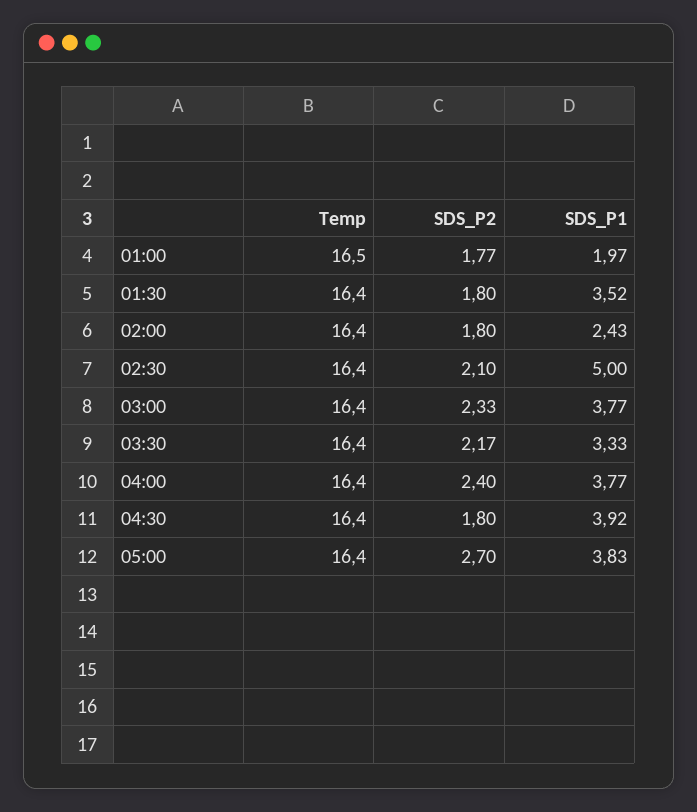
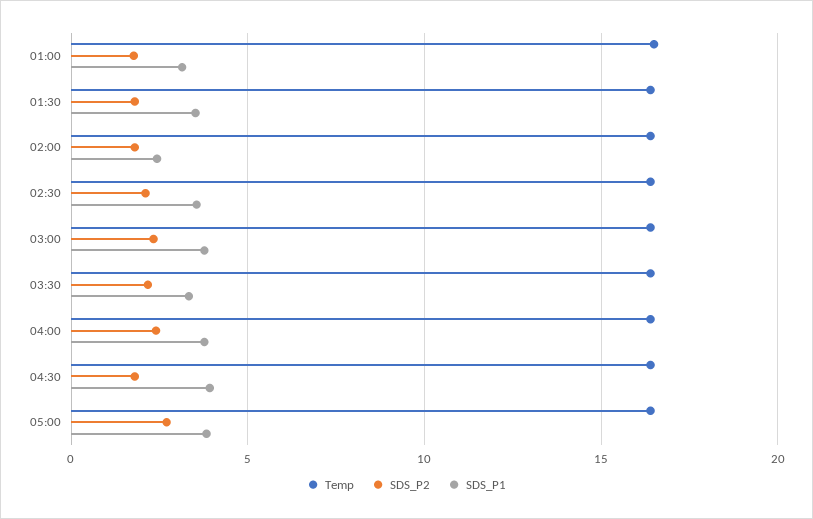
SDS_P1, 01:00: 1.97 -> 3
SDS_P1, 02:30: 5 -> 3.5

